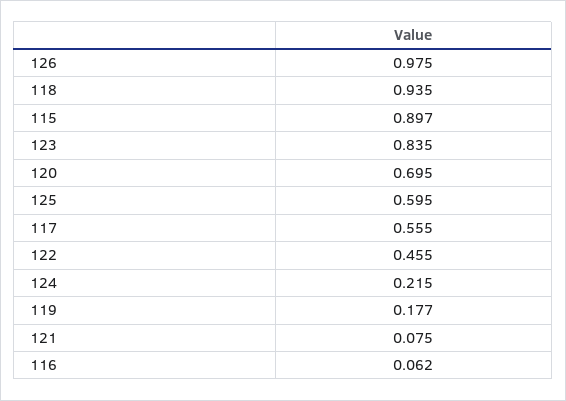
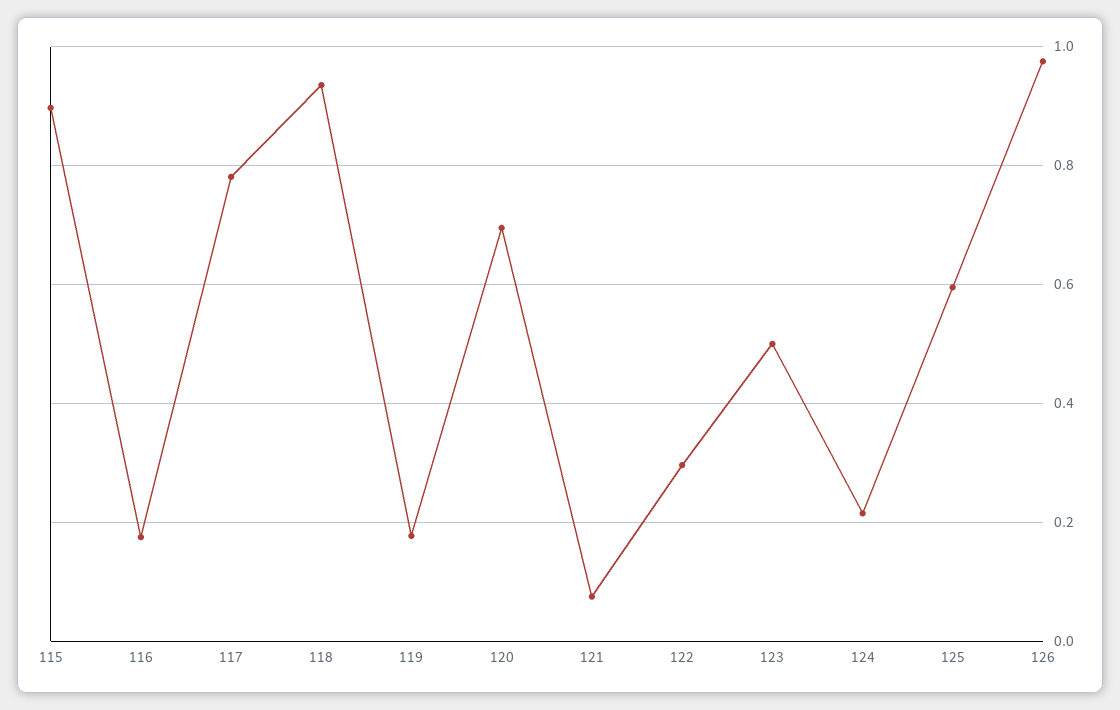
123: 0.835 -> 0.5
117: 0.555 -> 0.78
122: 0.455 -> 0.3
116: 0.062 -> 0.18

